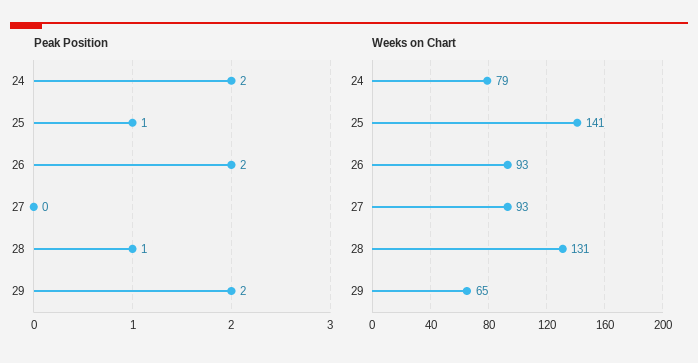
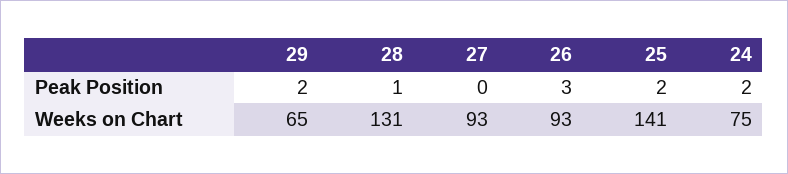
Peak Position, 25: 1 -> 2
Peak Position, 26: 2 -> 3
Weeks on Chart, 24: 79 -> 75

